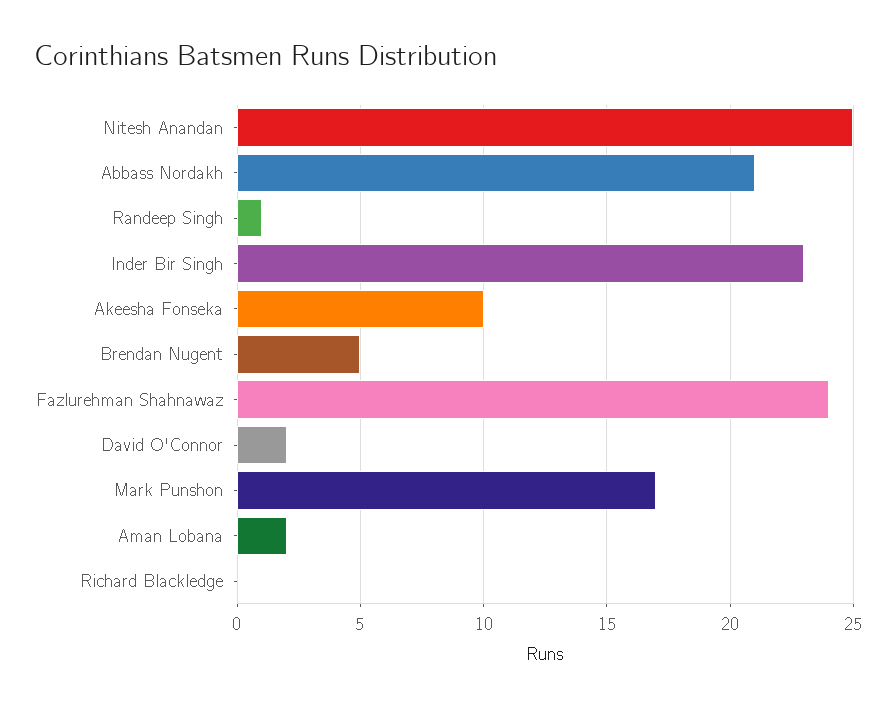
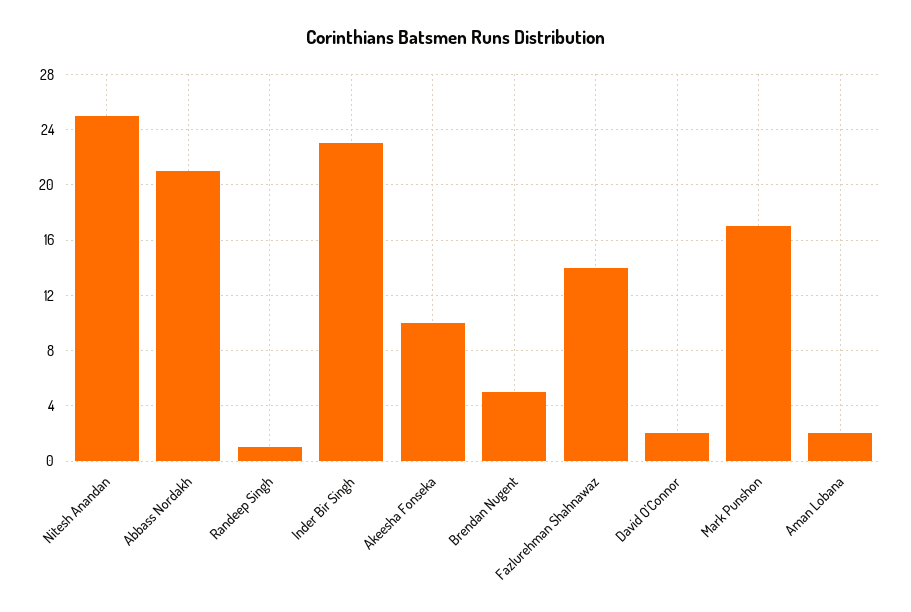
Fazlurehman Shahnawaz: 24 -> 14
Richard Blackledge: 0 -> none

